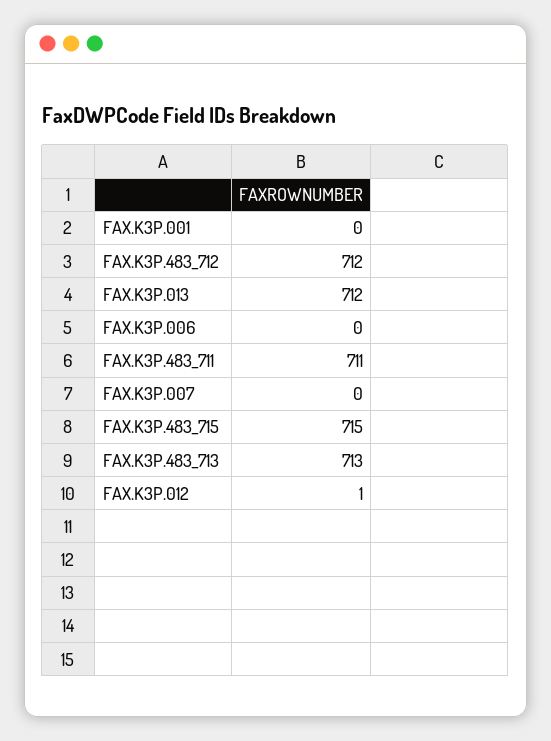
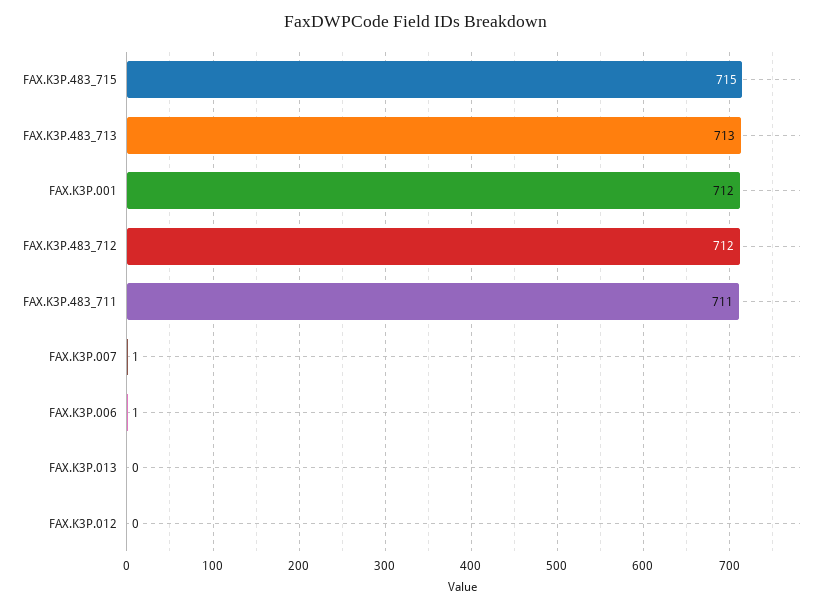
FAX.K3P.001: 0 -> 712
FAX.K3P.013: 712 -> 0
FAX.K3P.006: 0 -> 1
FAX.K3P.007: 0 -> 1
FAX.K3P.012: 1 -> 0

